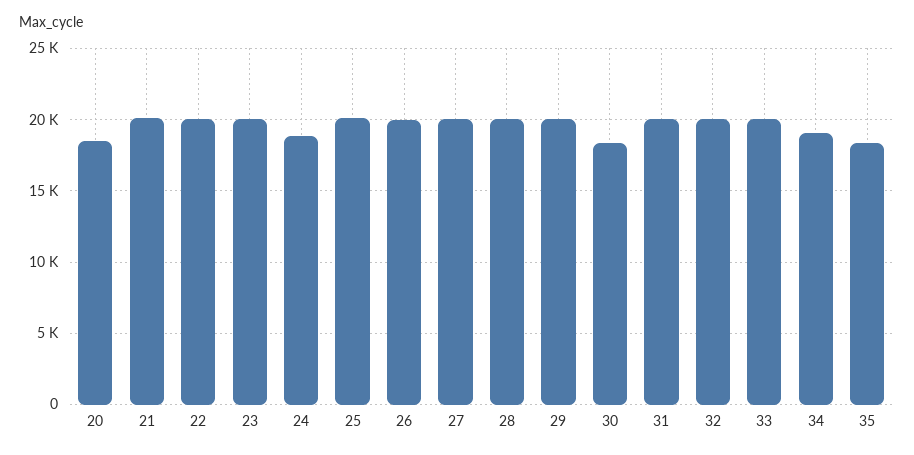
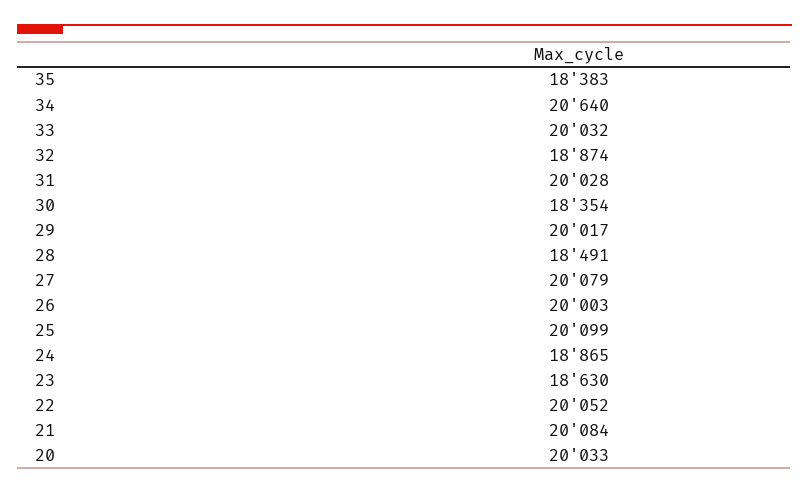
20: 18500 -> 20033
23: 20000 -> 18630
28: 20000 -> 18491
32: 20000 -> 18874
34: 19000 -> 20640

